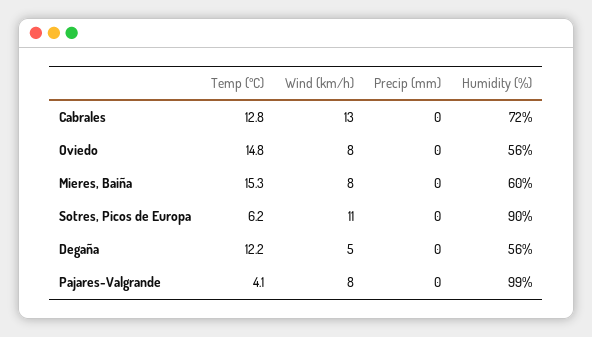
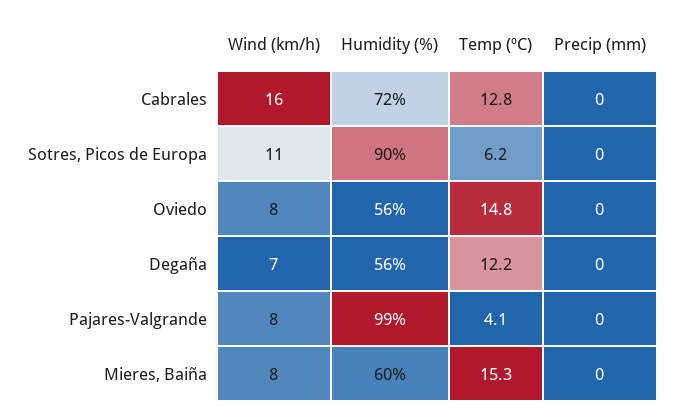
Wind (km/h), Cabrales: 13 -> 16
Wind (km/h), Degaña: 5 -> 7

